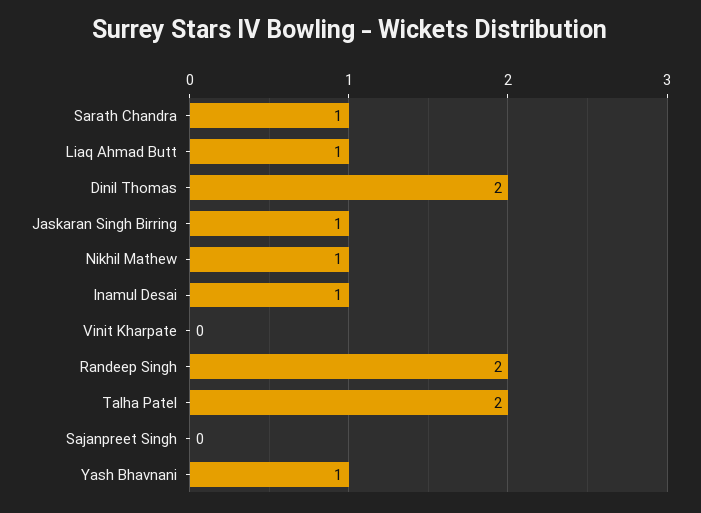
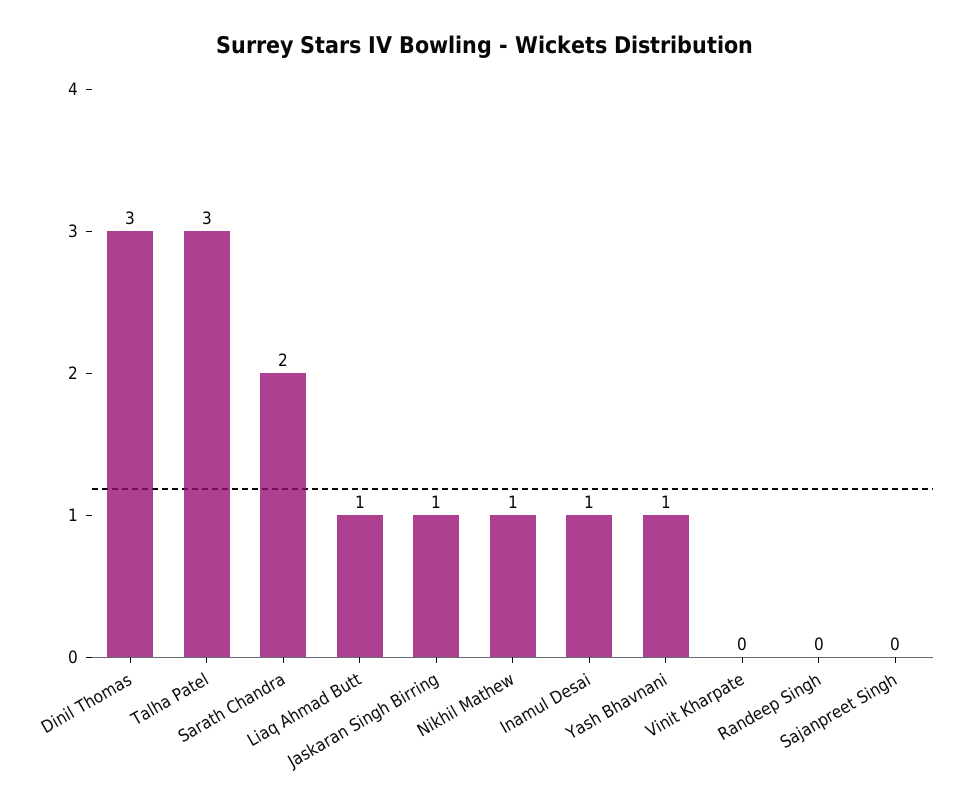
Sarath Chandra: 1 -> 2
Dinil Thomas: 2 -> 3
Randeep Singh: 2 -> 0
Talha Patel: 2 -> 3

